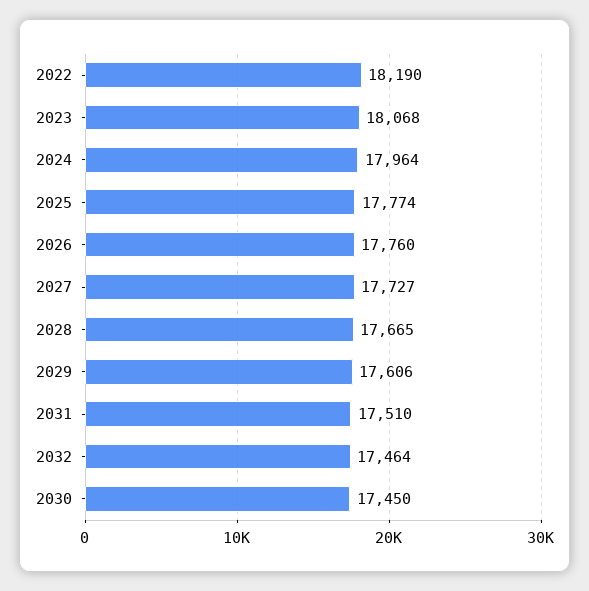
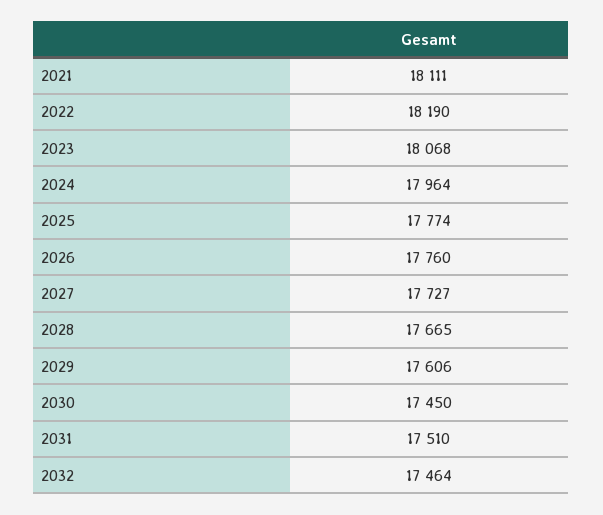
2021: none -> 18111

